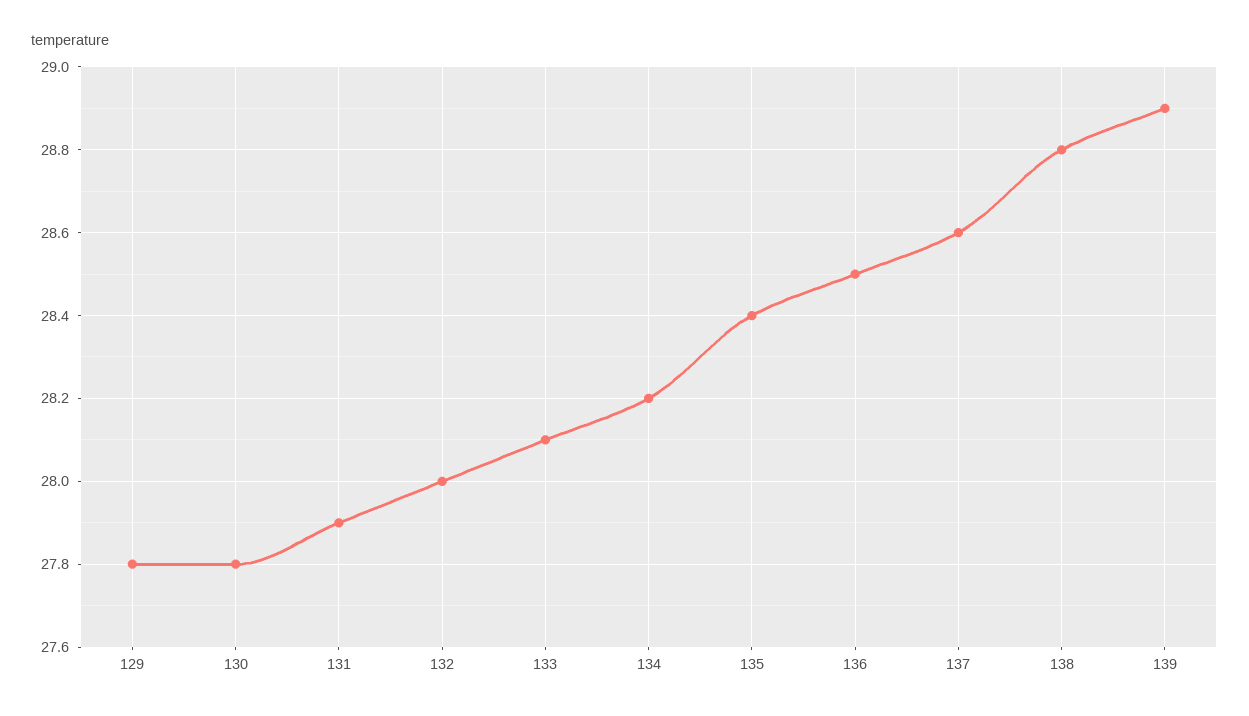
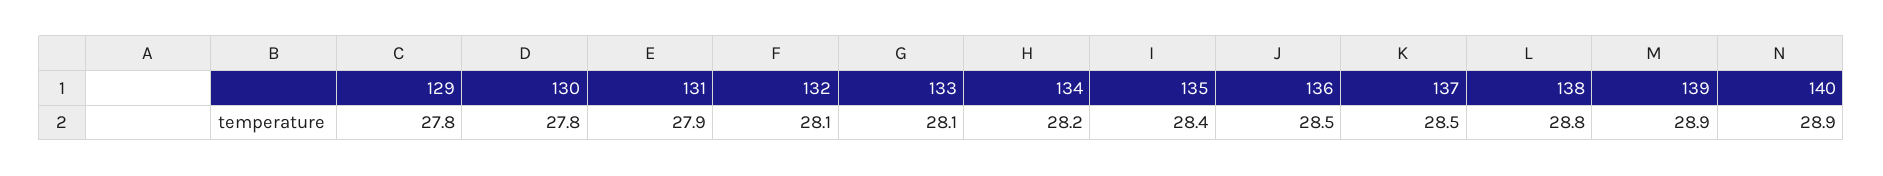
132: 28 -> 28.1
137: 28.6 -> 28.5
140: none -> 28.9

